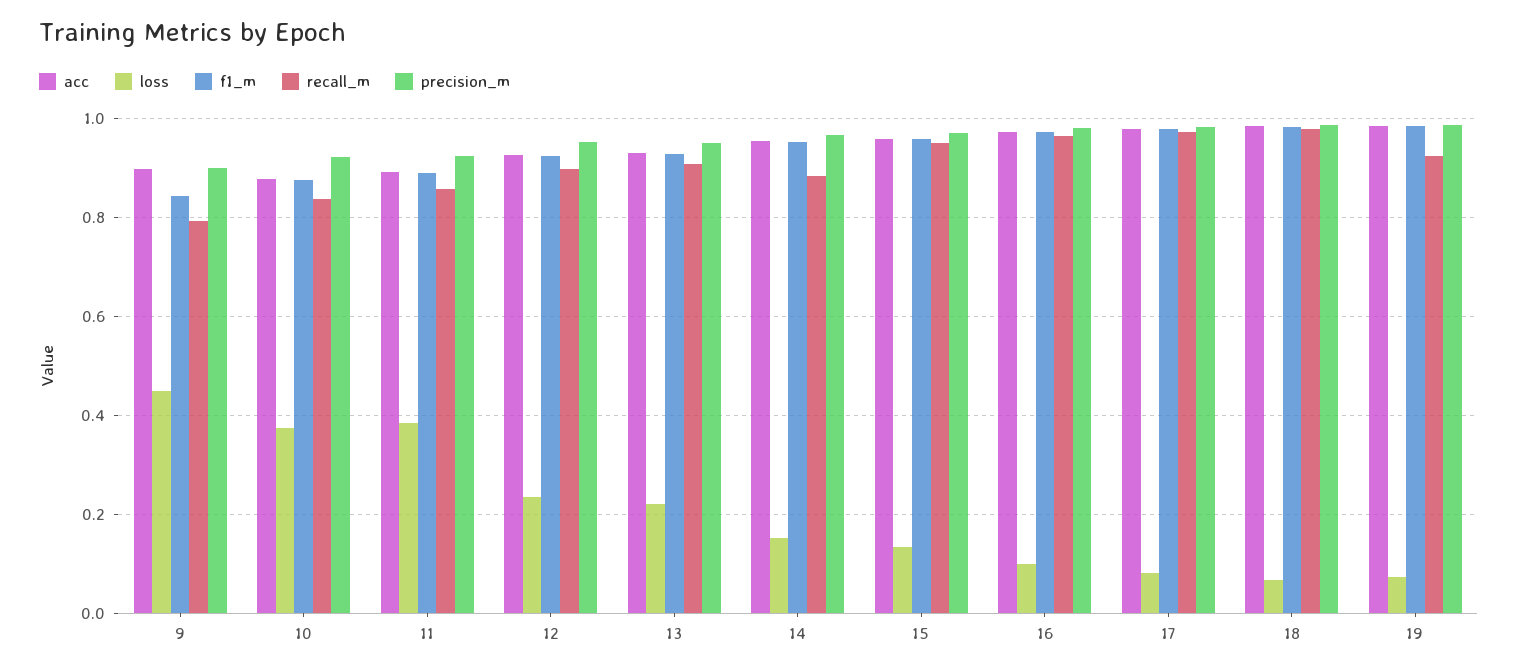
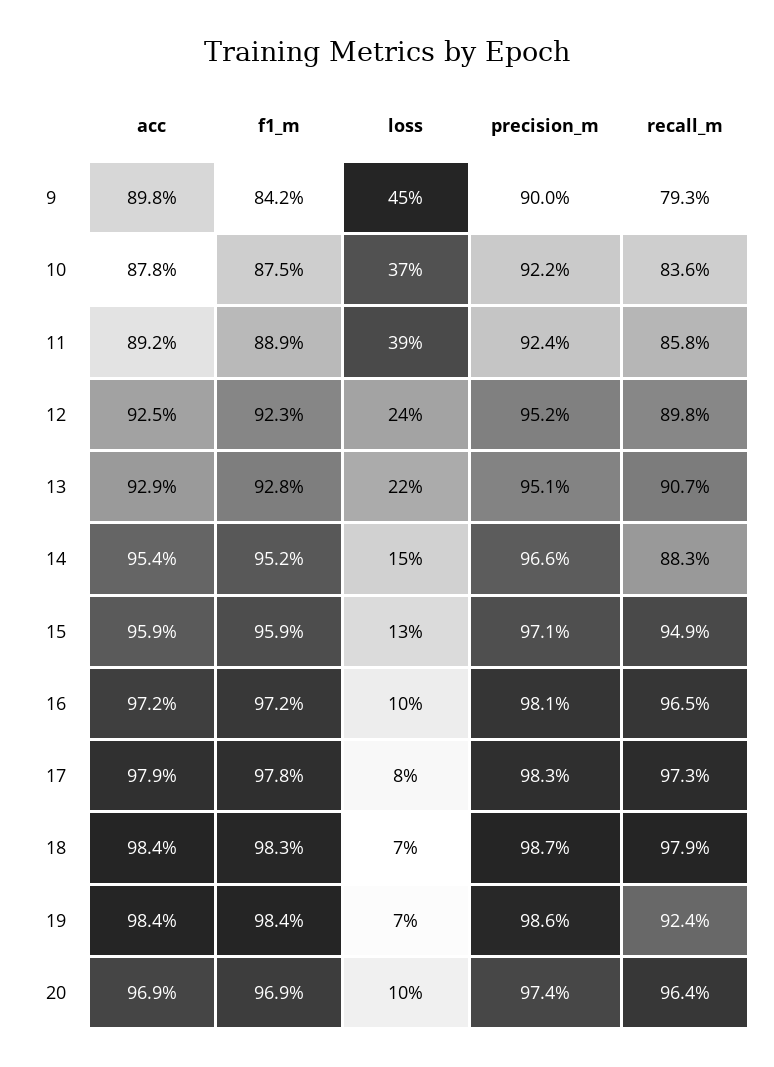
acc, 20: none -> 0.969
f1_m, 20: none -> 0.969
loss, 20: none -> 0.1
precision_m, 20: none -> 0.974
recall_m, 20: none -> 0.964

